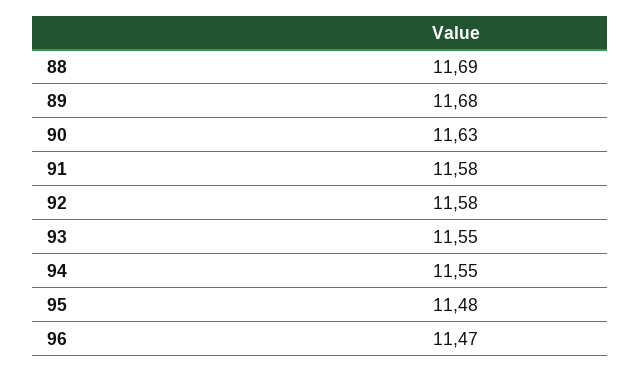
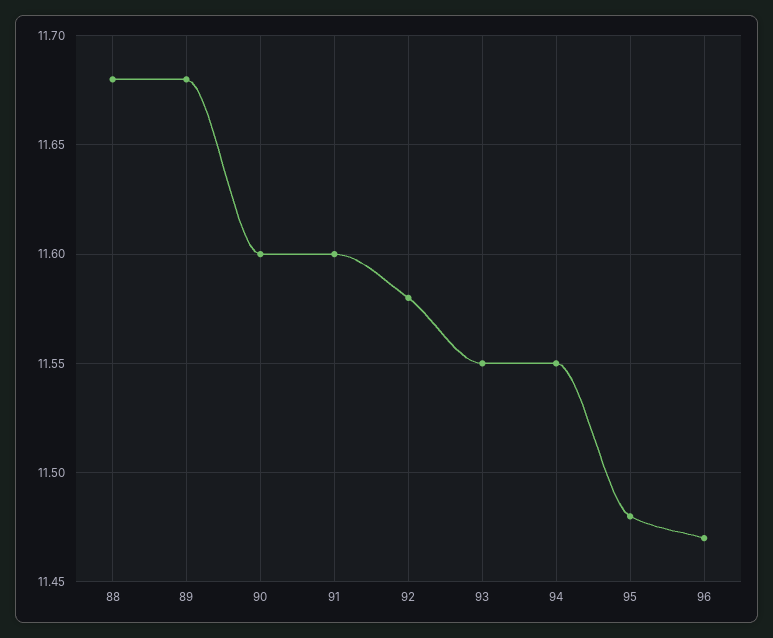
88: 11.69 -> 11.68
90: 11.63 -> 11.6
91: 11.58 -> 11.6

